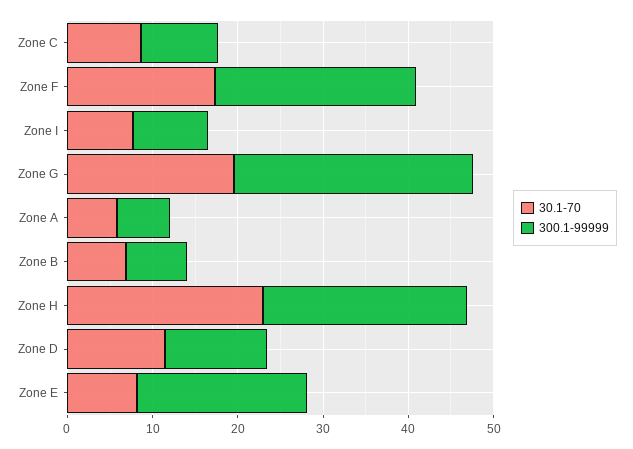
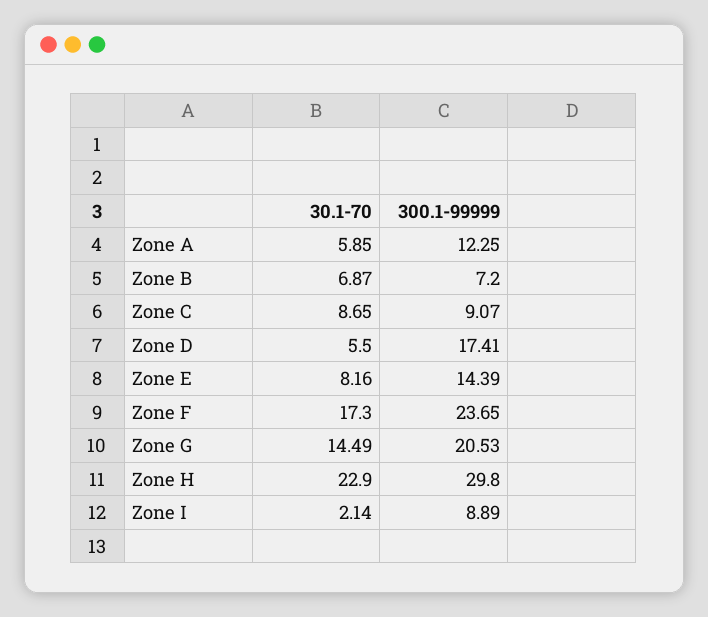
30.1-70, Zone I: 8 -> 2.14
30.1-70, Zone G: 20 -> 14.49
300.1-99999, Zone G: 28 -> 20.53
300.1-99999, Zone A: 6 -> 12.25
300.1-99999, Zone H: 24 -> 29.8
30.1-70, Zone D: 12 -> 5.5
300.1-99999, Zone D: 12 -> 17.41
300.1-99999, Zone E: 20 -> 14.39

